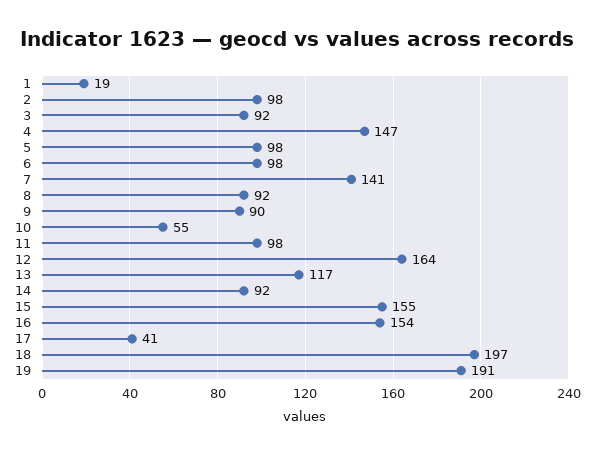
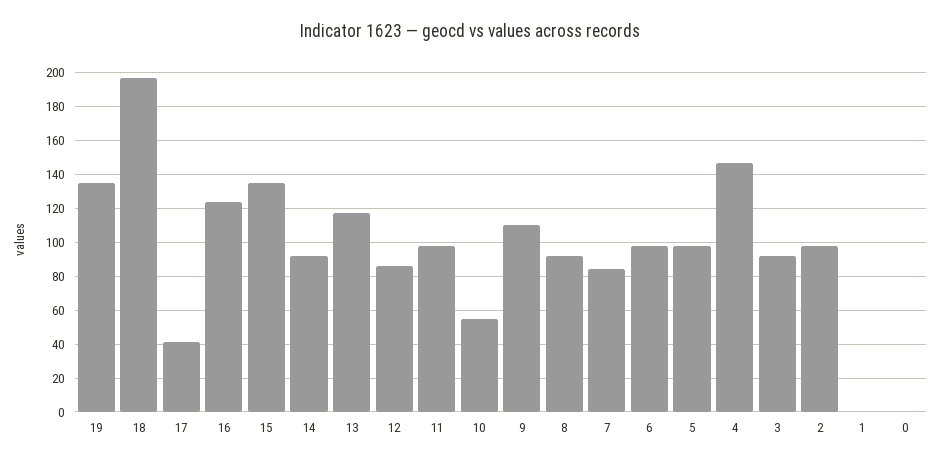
1: 19 -> 0
7: 141 -> 85
9: 90 -> 110
12: 164 -> 85
15: 155 -> 135
16: 154 -> 125
19: 191 -> 135
0: none -> 0

